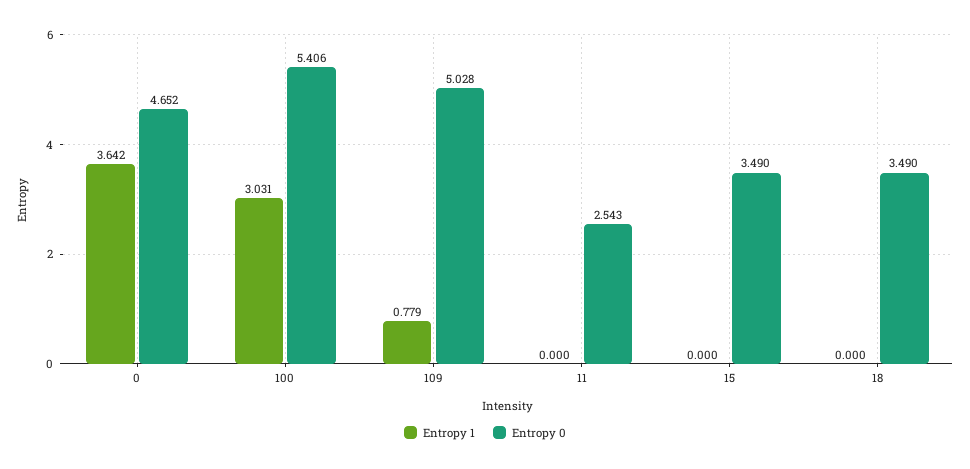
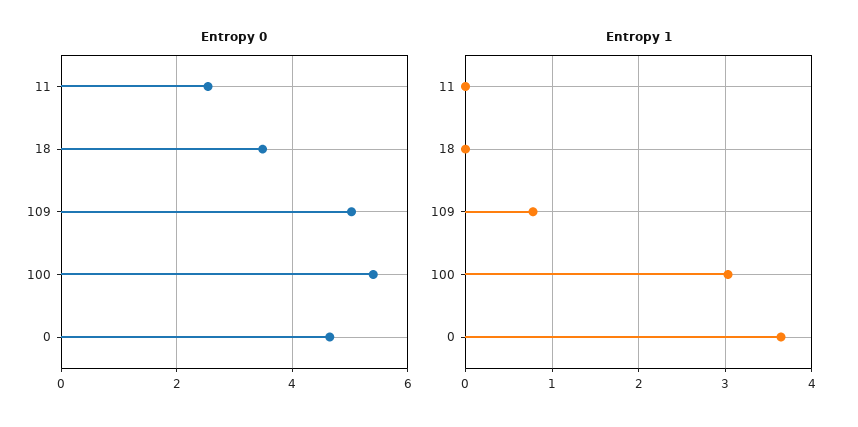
Entropy 1, 15: 0 -> none
Entropy 0, 15: 3.49 -> none

